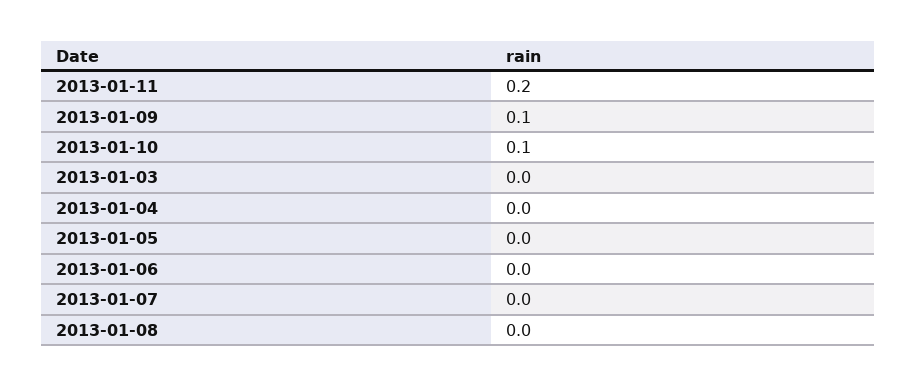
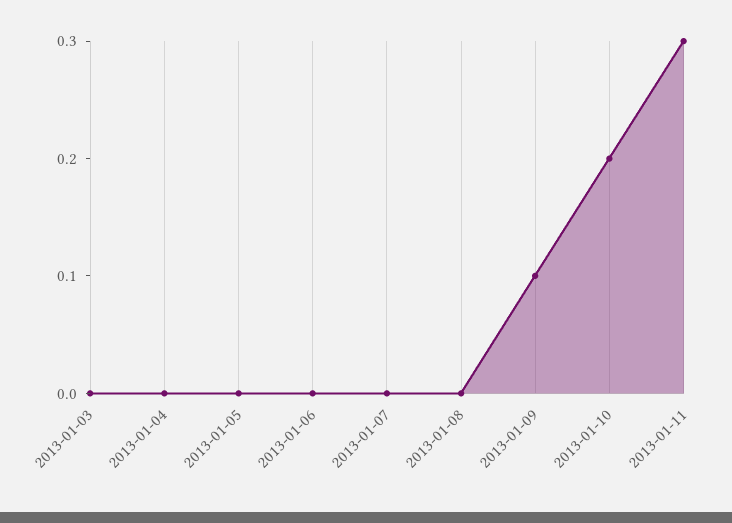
2013-01-11: 0.2 -> 0.3
2013-01-10: 0.1 -> 0.2

